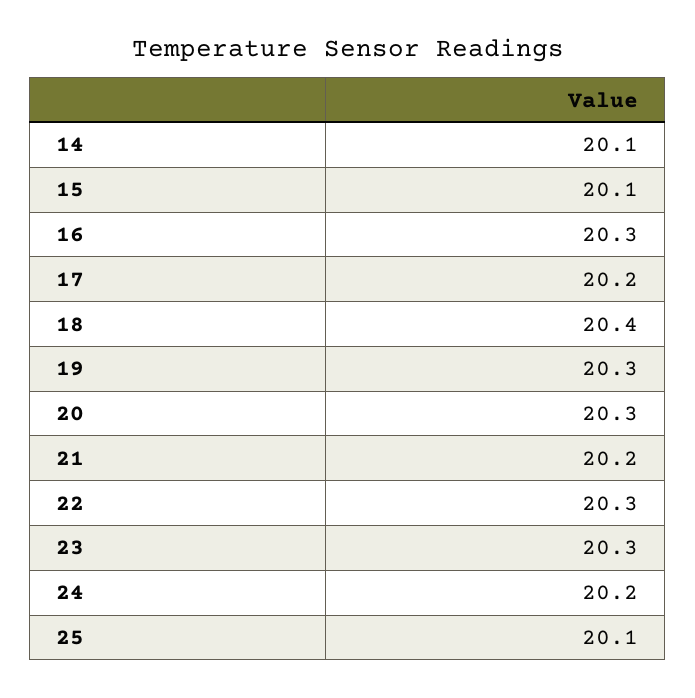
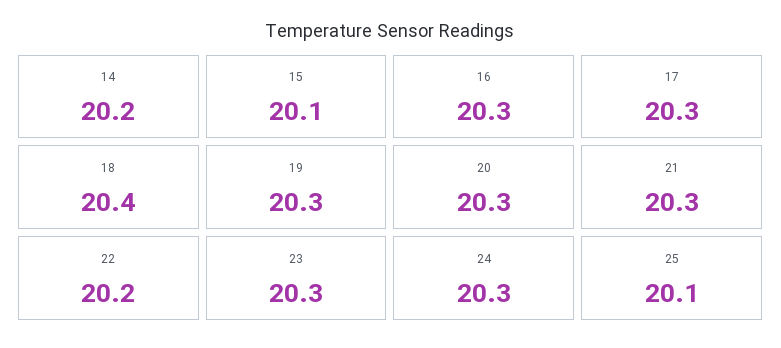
14: 20.1 -> 20.2
17: 20.2 -> 20.3
21: 20.2 -> 20.3
22: 20.3 -> 20.2
24: 20.2 -> 20.3

